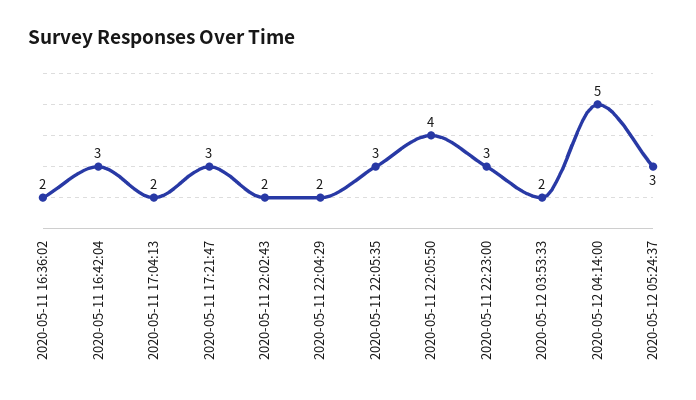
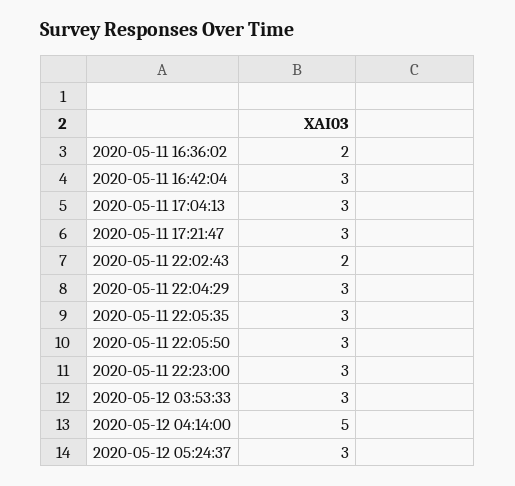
2020-05-11 17:04:13: 2 -> 3
2020-05-11 22:04:29: 2 -> 3
2020-05-11 22:05:50: 4 -> 3
2020-05-12 03:53:33: 2 -> 3

